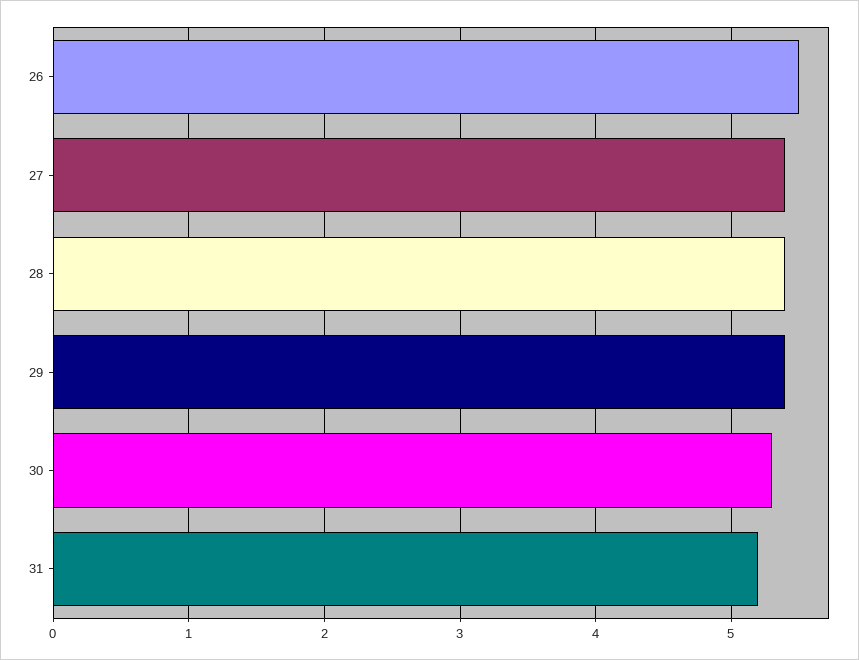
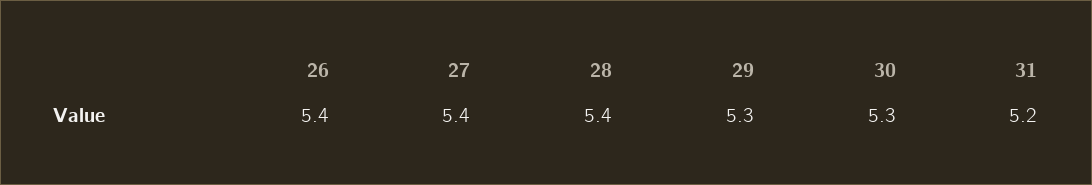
26: 5.5 -> 5.4
29: 5.4 -> 5.3

